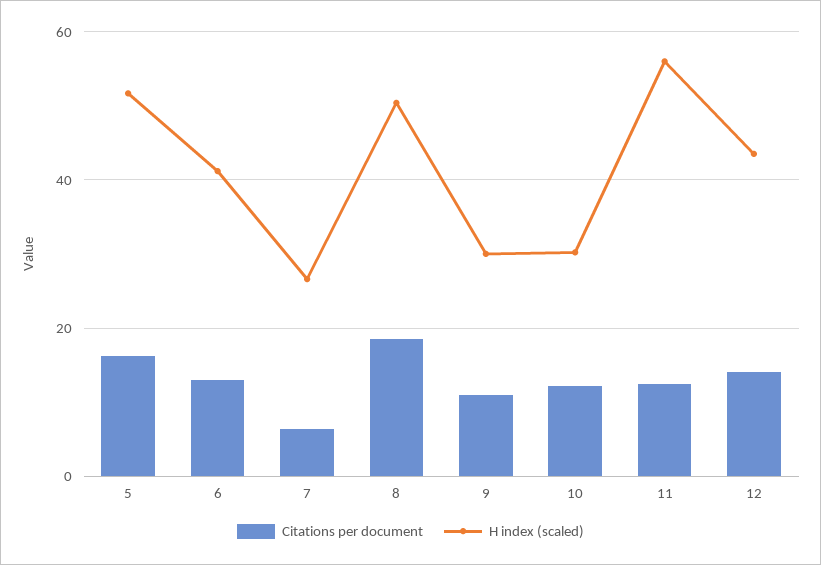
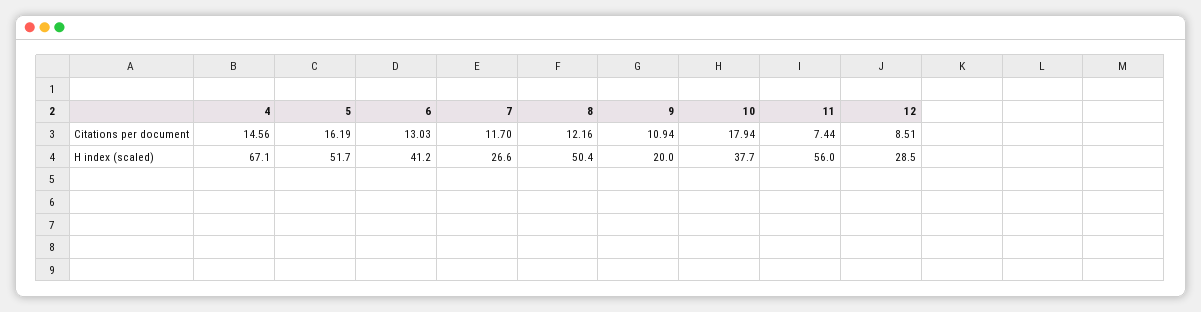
Citations per document, 7: 6 -> 11.7
Citations per document, 8: 18 -> 12.16
H index (scaled), 9: 30 -> 20
Citations per document, 10: 12 -> 17.94
H index (scaled), 10: 30 -> 37.7
Citations per document, 11: 12 -> 7.44
Citations per document, 12: 14 -> 8.51
H index (scaled), 12: 44 -> 28.5
Citations per document, 4: none -> 14.56
H index (scaled), 4: none -> 67.1

